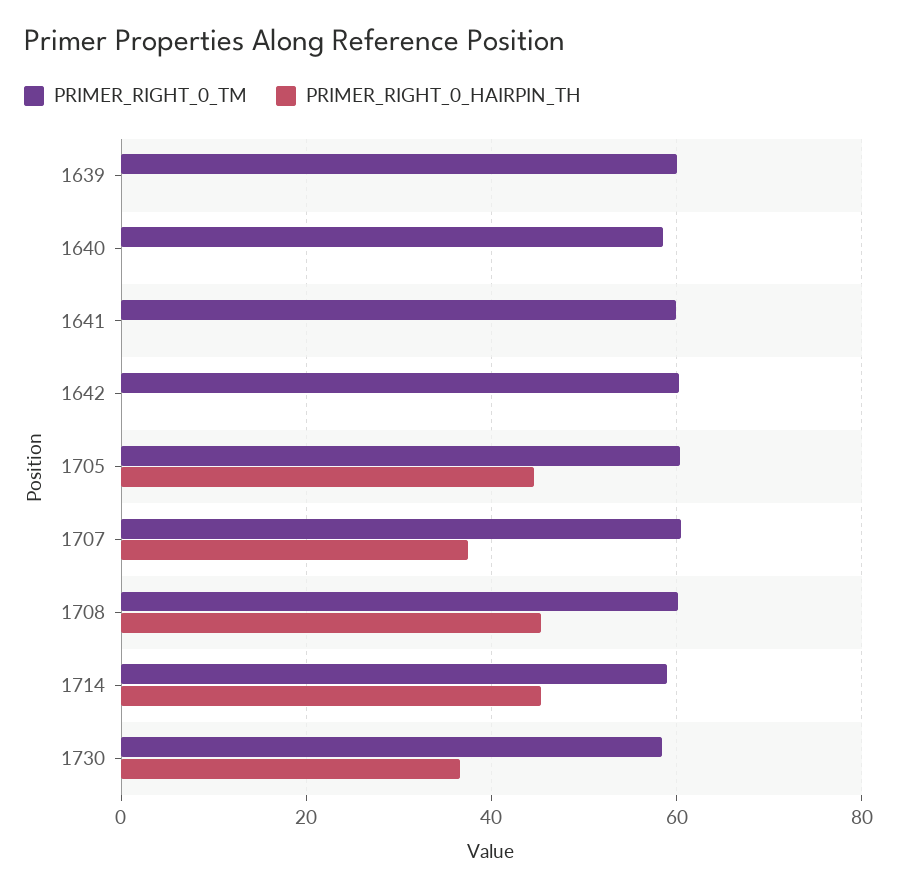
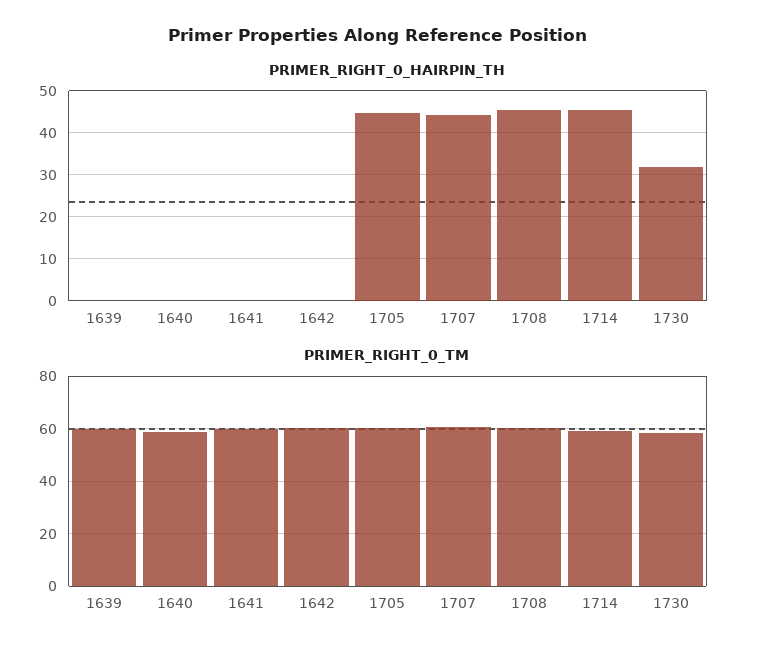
PRIMER_RIGHT_0_HAIRPIN_TH, 1707: 38 -> 44
PRIMER_RIGHT_0_HAIRPIN_TH, 1730: 36 -> 32

